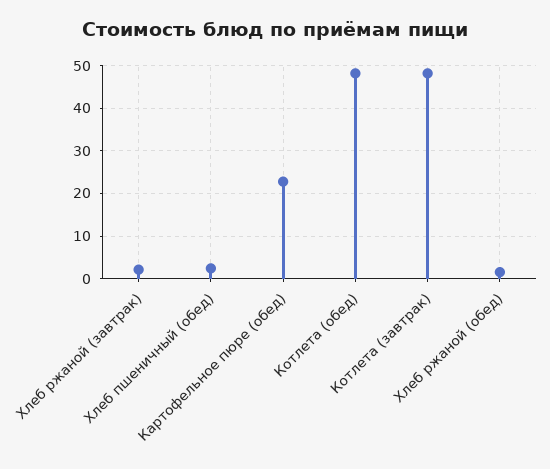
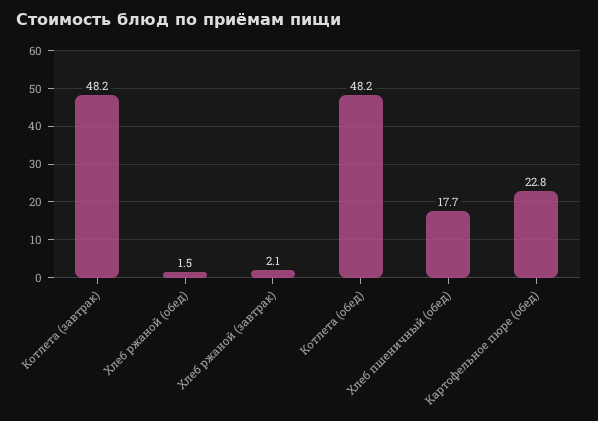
Хлеб пшеничный (обед): 2 -> 17.7

